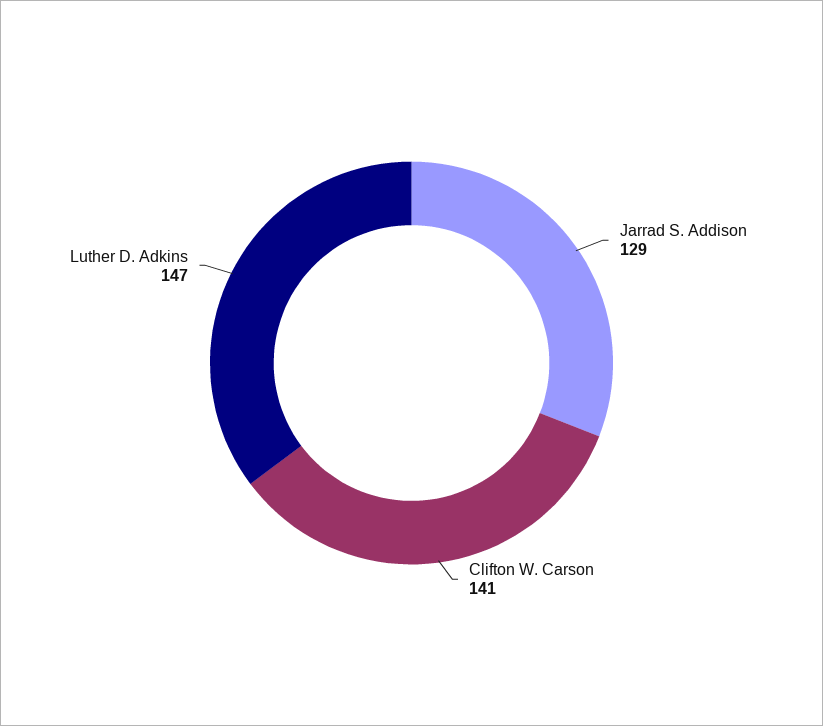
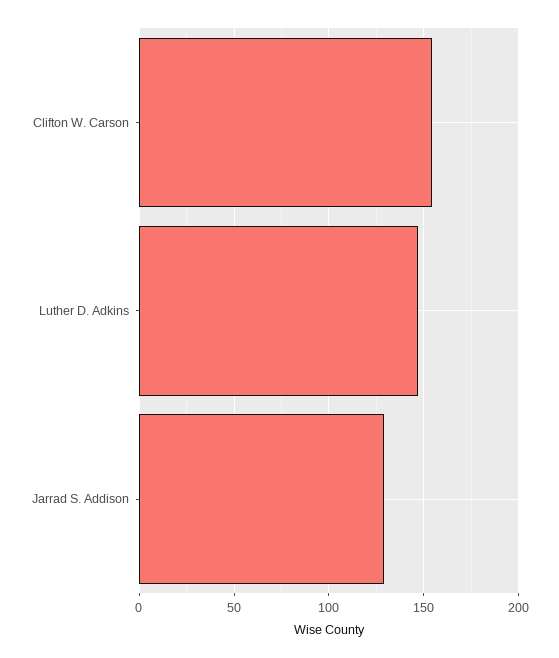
Clifton W. Carson: 141 -> 155

